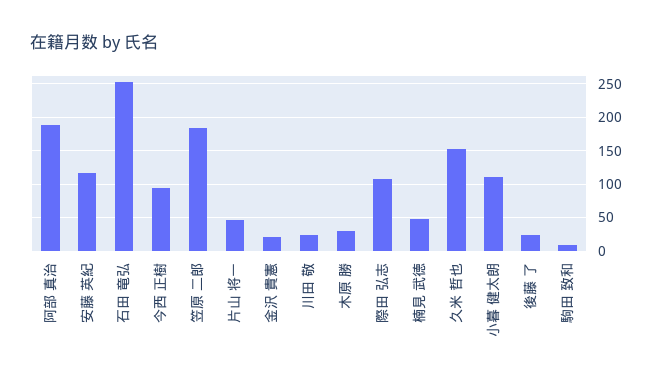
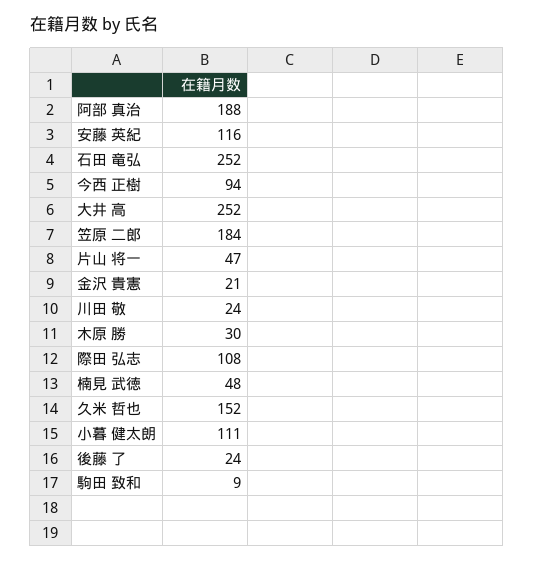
大井 高: none -> 252

